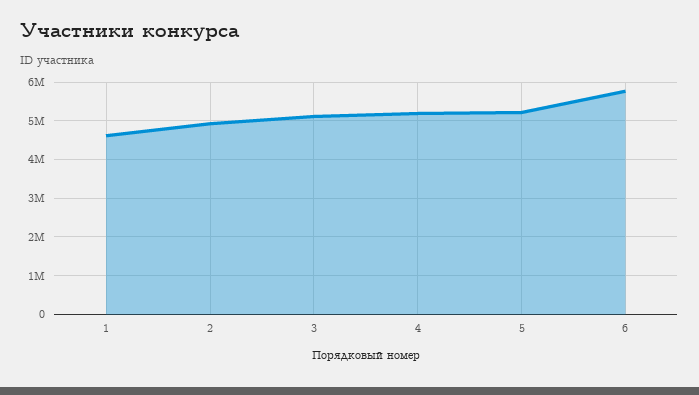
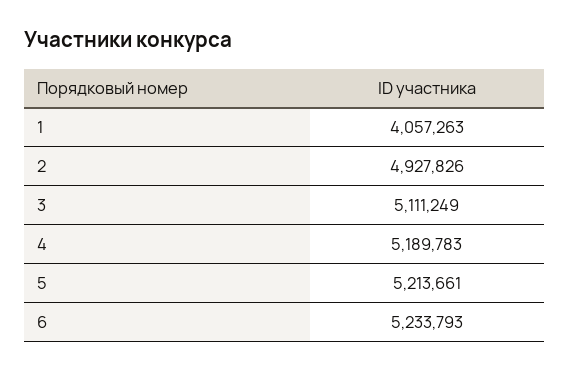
1: 4600000 -> 4057263
6: 5800000 -> 5233793

